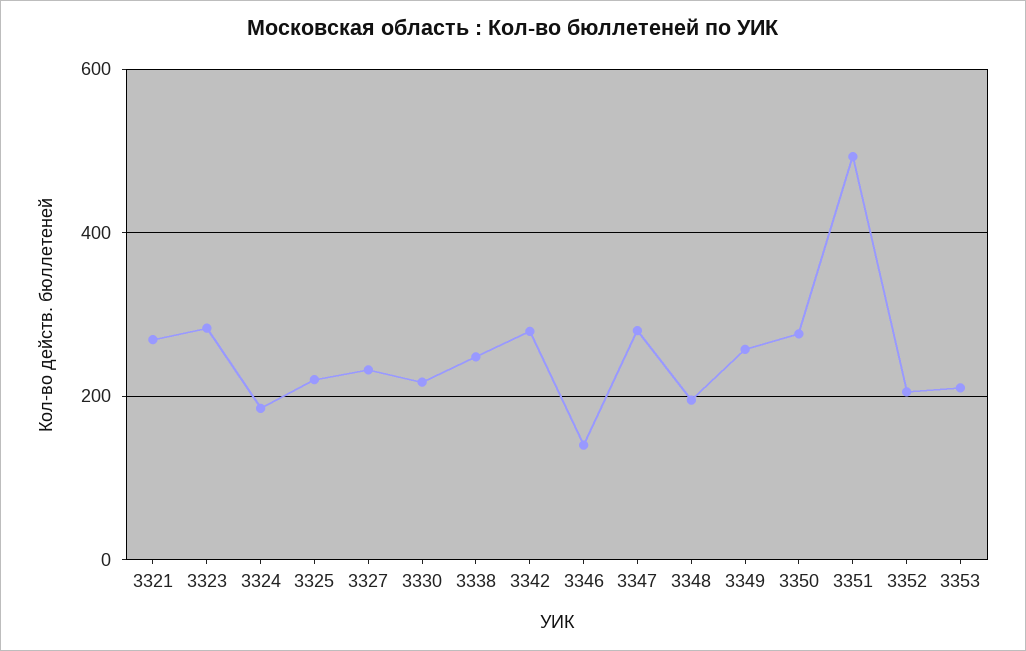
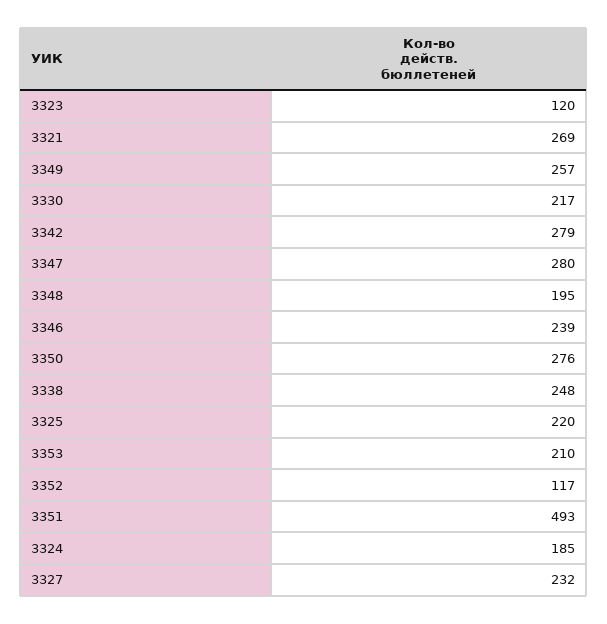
3323: 280 -> 120
3346: 140 -> 239
3352: 200 -> 117

